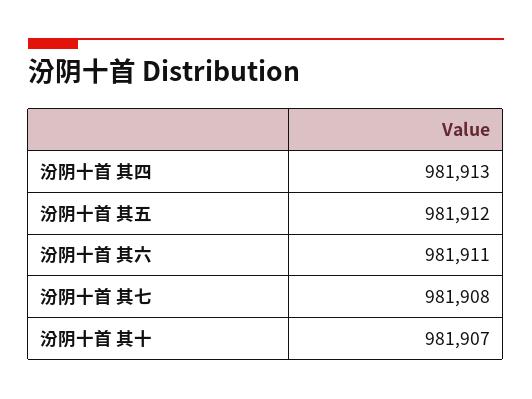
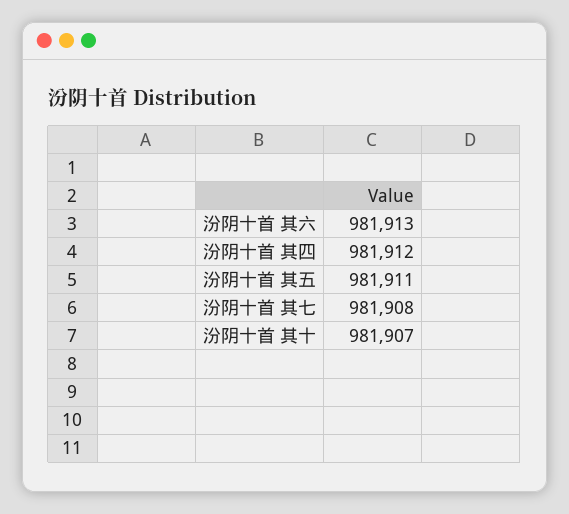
汾阴十首 其四: 981913 -> 981912
汾阴十首 其五: 981912 -> 981911
汾阴十首 其六: 981911 -> 981913

